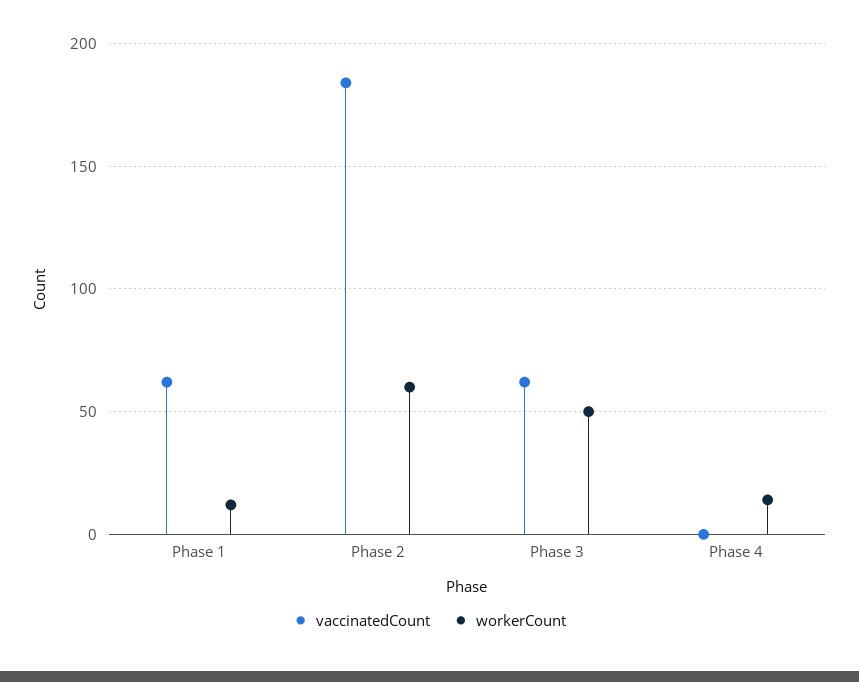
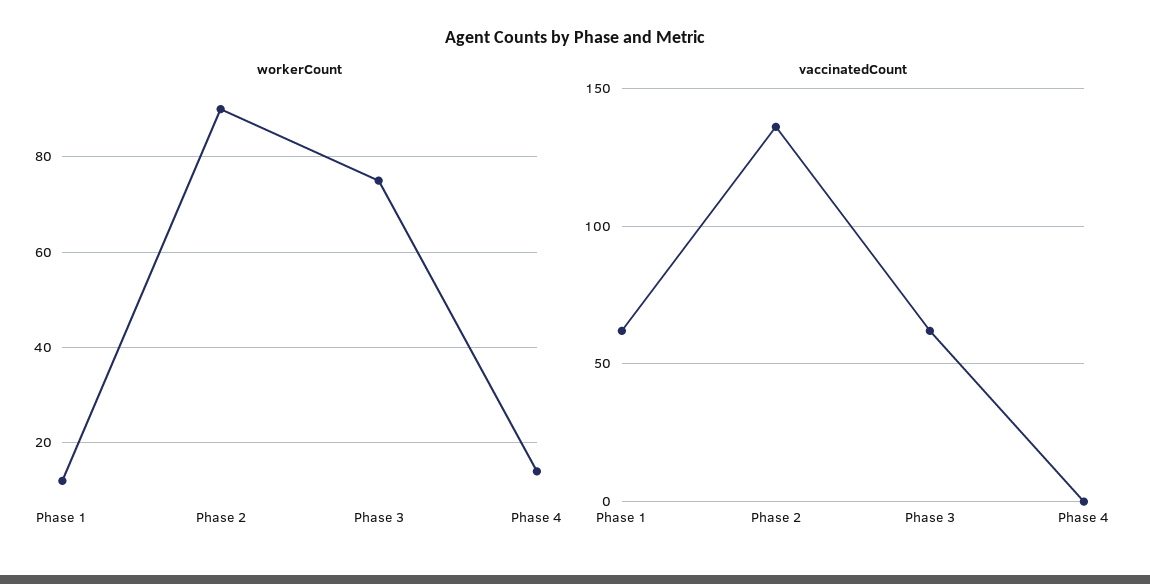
vaccinatedCount, Phase 2: 185 -> 135
workerCount, Phase 2: 60 -> 90
workerCount, Phase 3: 50 -> 75

